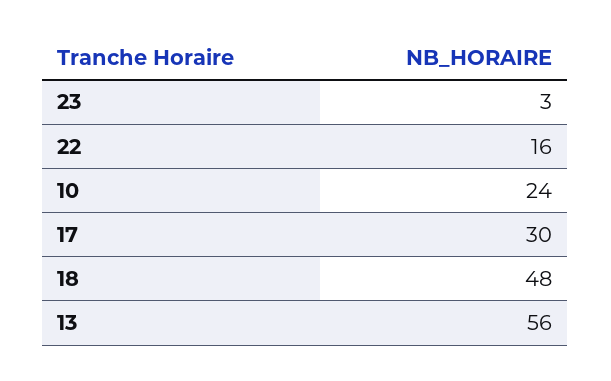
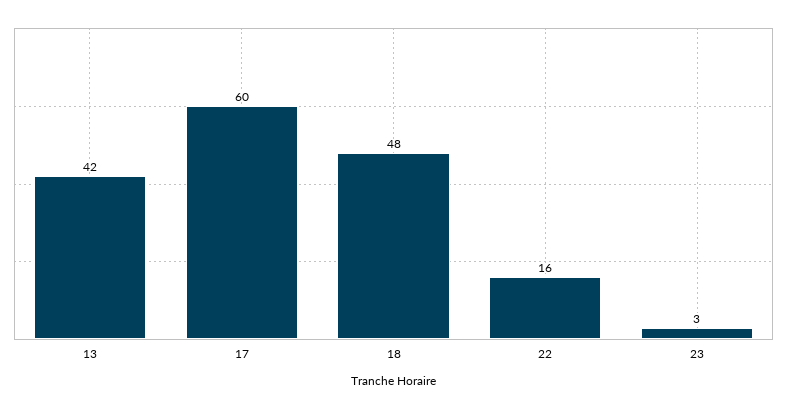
10: 24 -> none
17: 30 -> 60
13: 56 -> 42

